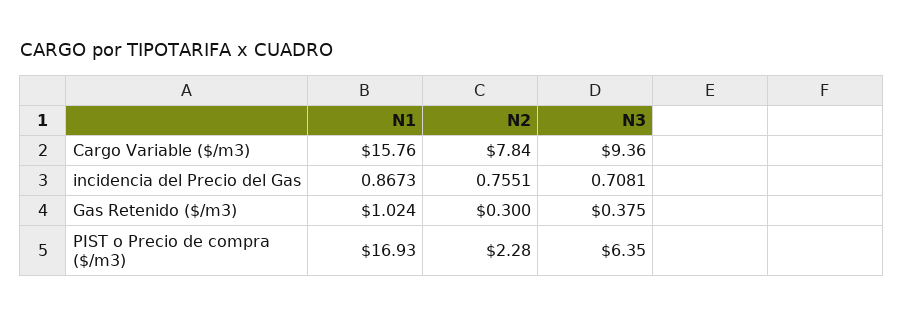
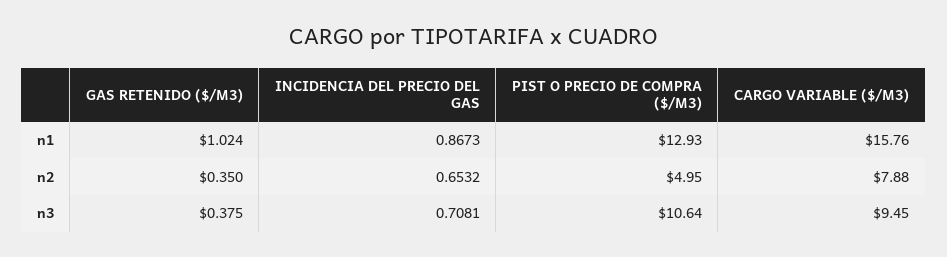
N2, Cargo Variable ($/m3): 7.84 -> 7.88
N3, Cargo Variable ($/m3): 9.36 -> 9.45
N2, incidencia del Precio del Gas: 0.7551 -> 0.6532
N2, Gas Retenido ($/m3): 0.3 -> 0.35
N1, PIST o Precio de compra ($/m3): 16.93 -> 12.93
N2, PIST o Precio de compra ($/m3): 2.28 -> 4.95
N3, PIST o Precio de compra ($/m3): 6.35 -> 10.64

